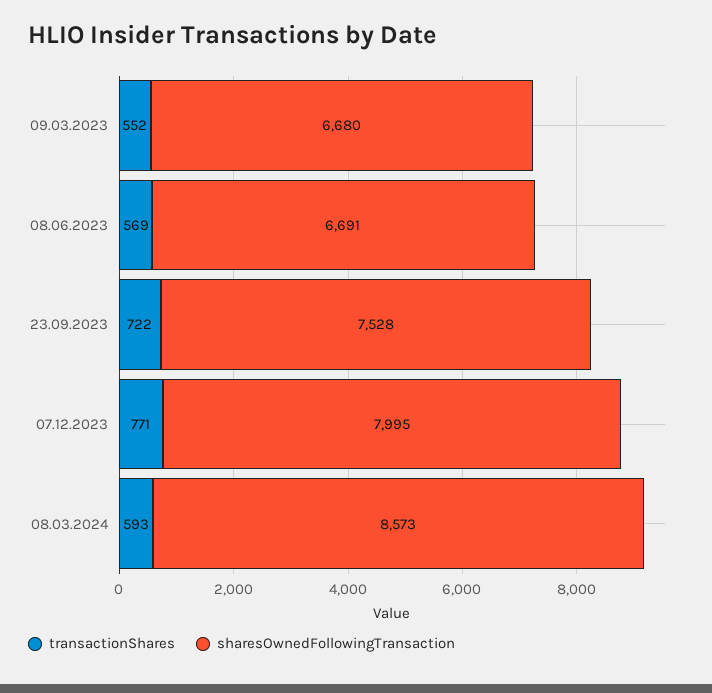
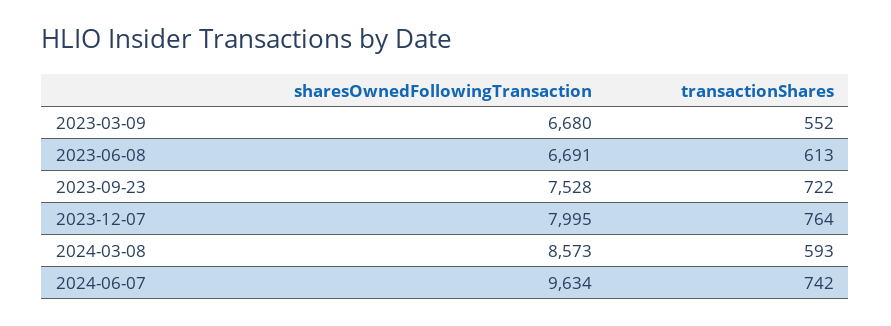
transactionShares, 08.06.2023: 569 -> 613
transactionShares, 07.12.2023: 771 -> 764
sharesOwnedFollowingTransaction, 2024-06-07: none -> 9634
transactionShares, 2024-06-07: none -> 742

